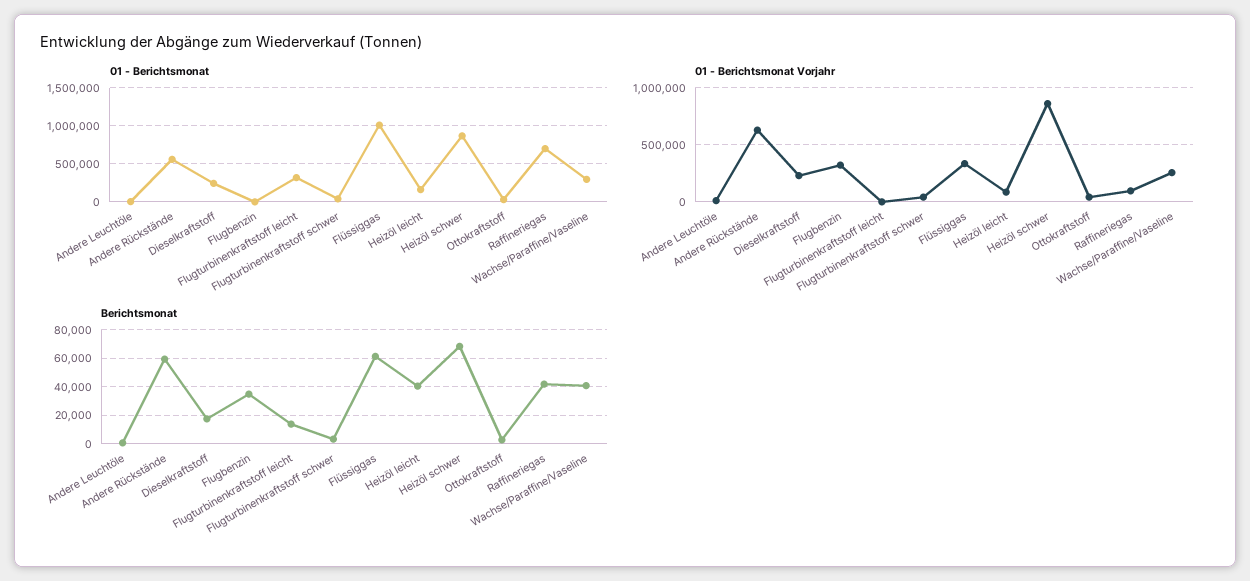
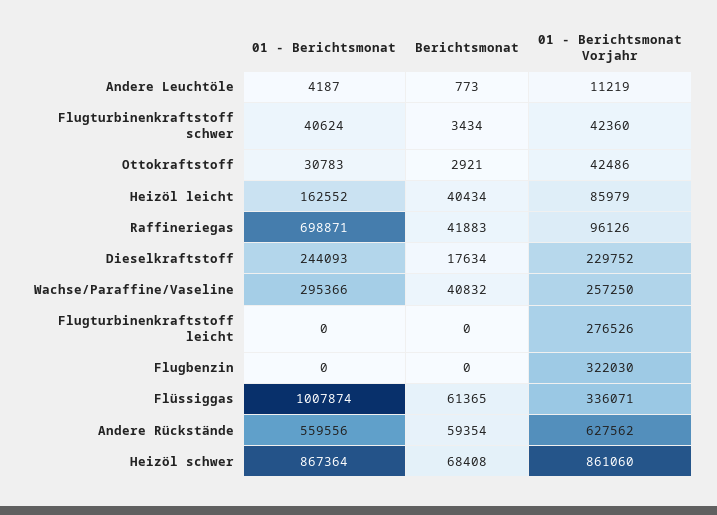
01 - Berichtsmonat, Flugturbinenkraftstoff leicht: 300000 -> 0
01 - Berichtsmonat Vorjahr, Flugturbinenkraftstoff leicht: 0 -> 276526
Berichtsmonat, Flugbenzin: 35000 -> 0
Berichtsmonat, Flugturbinenkraftstoff leicht: 15000 -> 0

